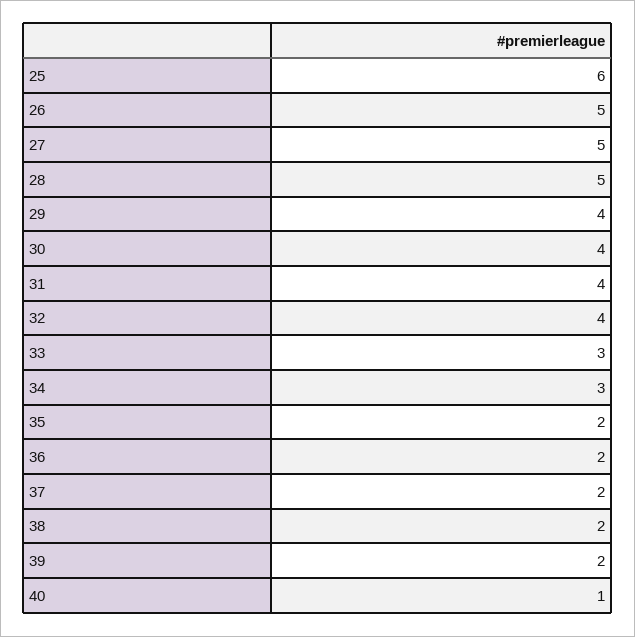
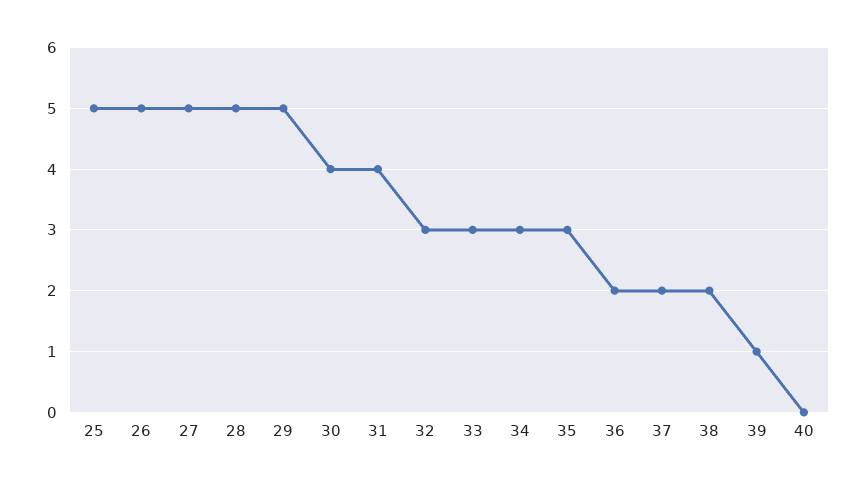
25: 6 -> 5
29: 4 -> 5
32: 4 -> 3
35: 2 -> 3
39: 2 -> 1
40: 1 -> 0

